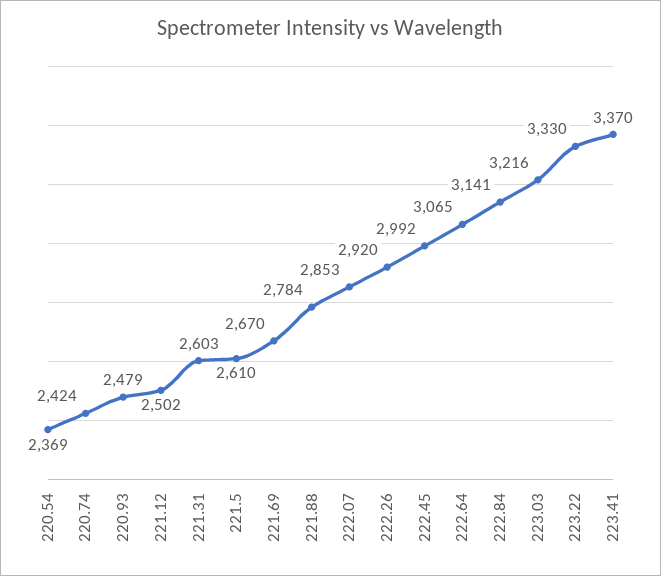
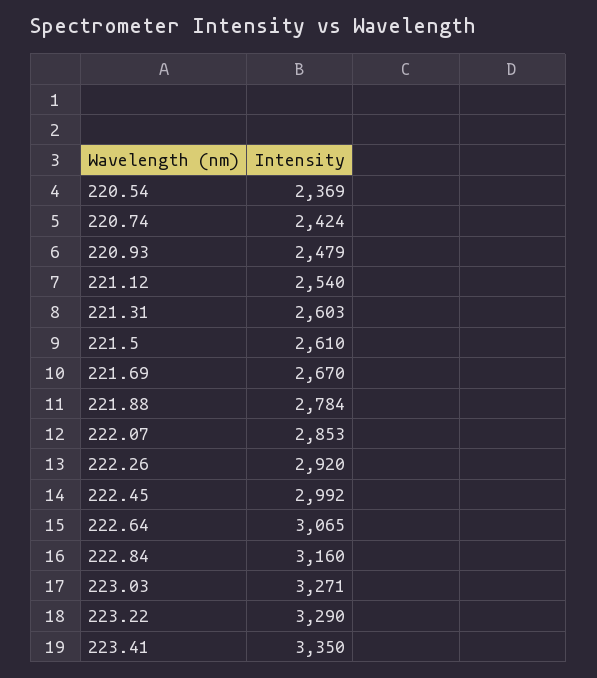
221.12: 2502 -> 2540
222.84: 3141 -> 3160
223.03: 3216 -> 3271
223.22: 3330 -> 3290
223.41: 3370 -> 3350

